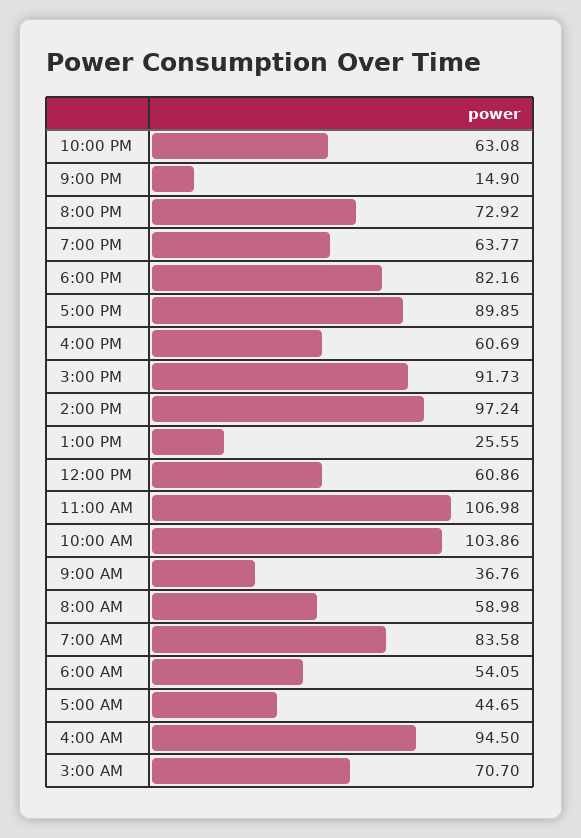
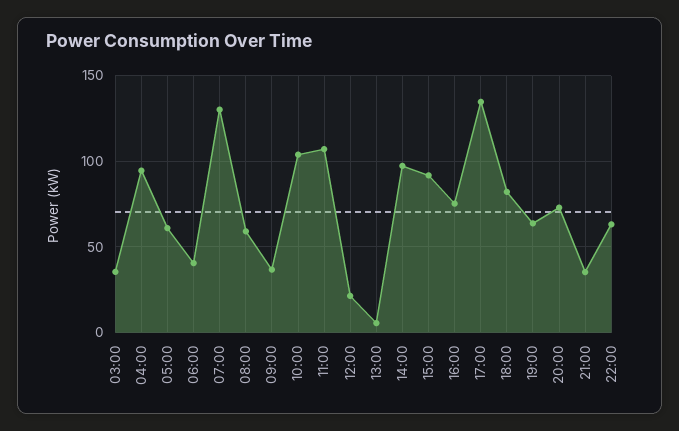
9:00 PM: 14.9 -> 35
5:00 PM: 89.85 -> 135
4:00 PM: 60.69 -> 75
1:00 PM: 25.55 -> 5
12:00 PM: 60.86 -> 20
7:00 AM: 83.58 -> 130
6:00 AM: 54.05 -> 40
5:00 AM: 44.65 -> 60
3:00 AM: 70.7 -> 35

